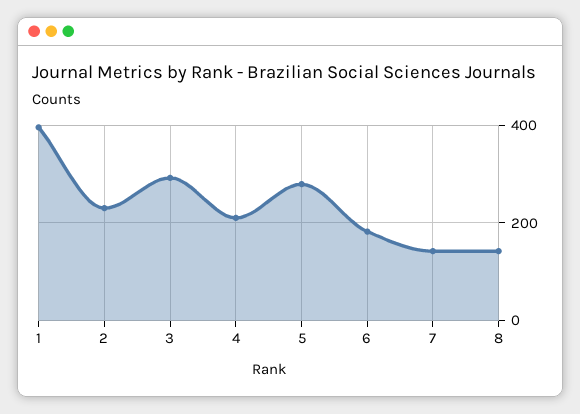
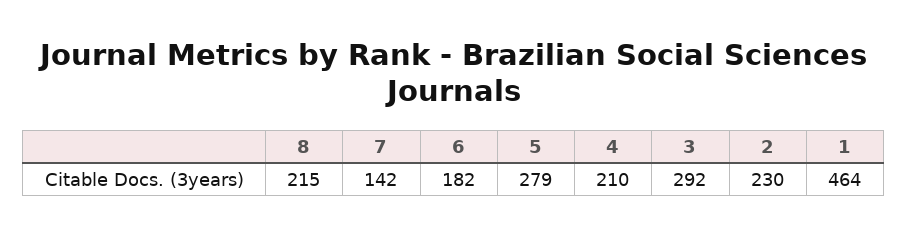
1: 400 -> 464
8: 140 -> 215

